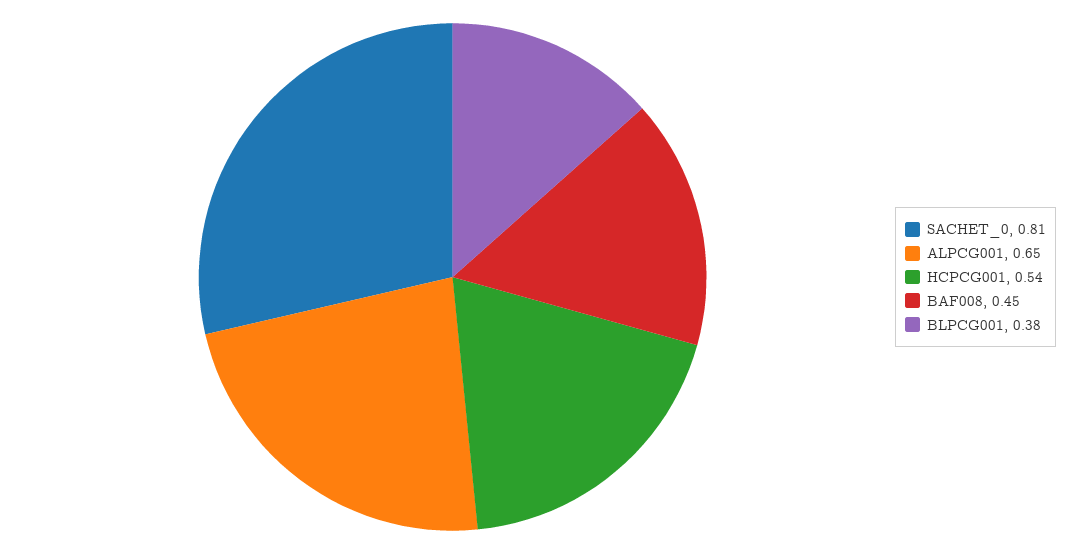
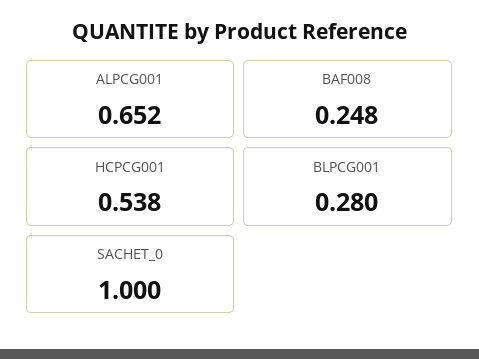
SACHET_0: 0.81 -> 1
BAF008: 0.45 -> 0.248
BLPCG001: 0.38 -> 0.28

